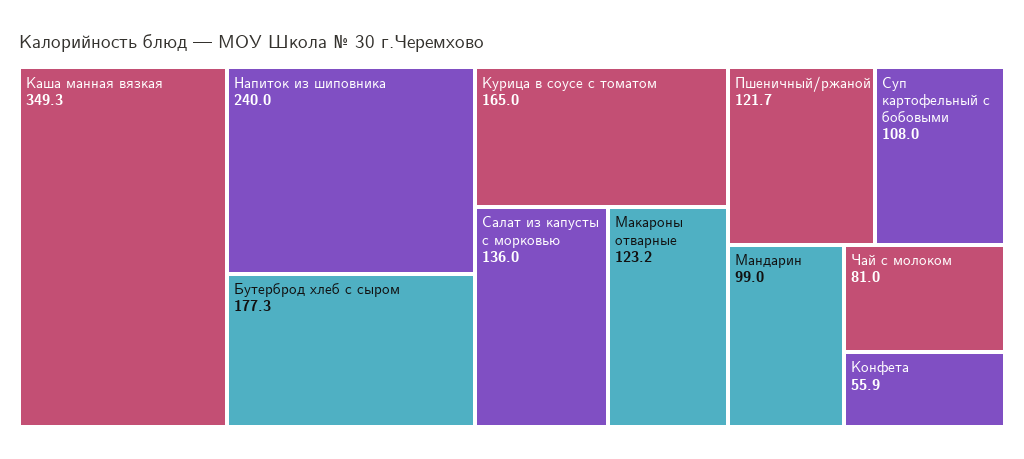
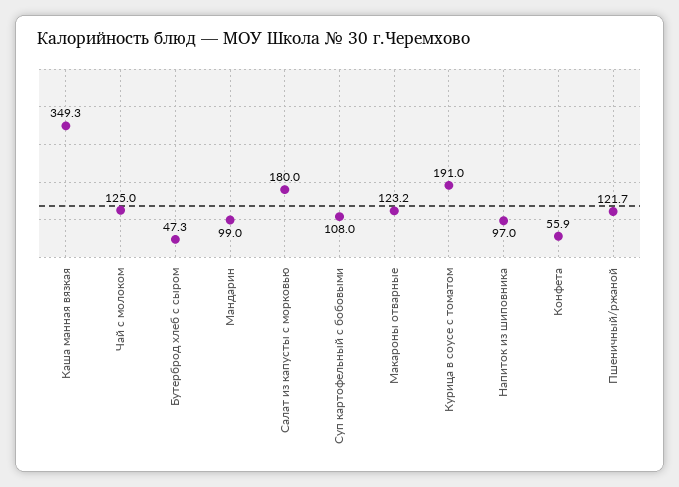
Напиток из шиповника: 240 -> 97
Бутерброд хлеб с сыром: 177.3 -> 47.3
Курица в соусе с томатом: 165 -> 191
Салат из капусты с морковью: 136 -> 180
Чай с молоком: 81 -> 125

